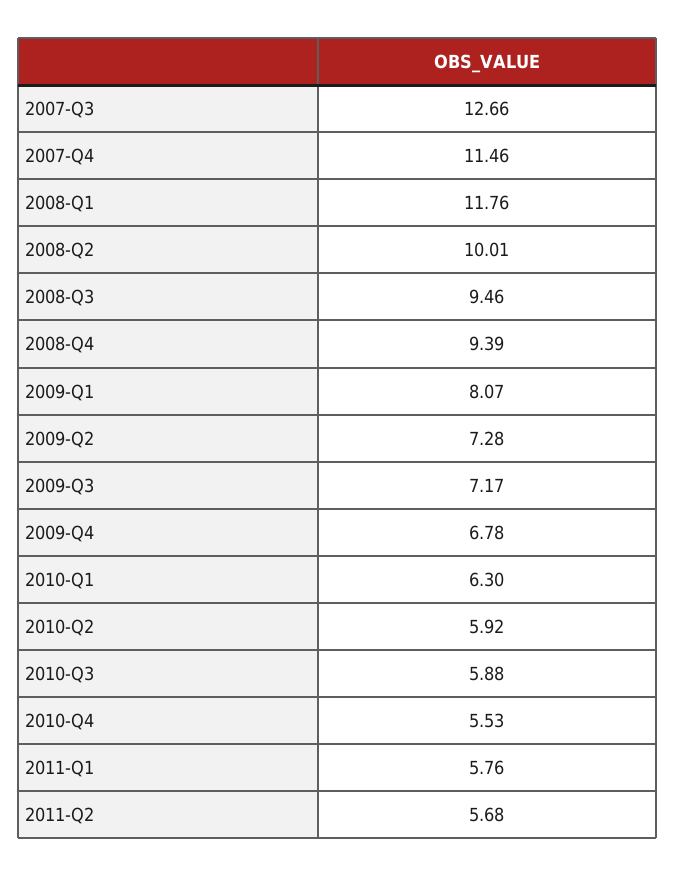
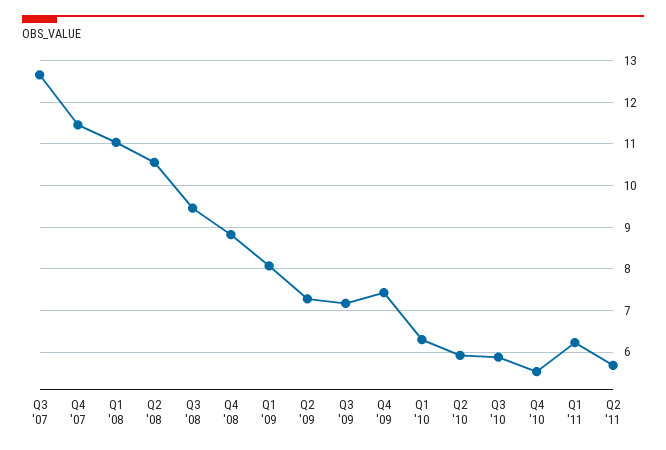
2008-Q1: 11.76 -> 11
2008-Q2: 10.01 -> 10.6
2008-Q4: 9.39 -> 8.8
2009-Q4: 6.78 -> 7.4
2011-Q1: 5.76 -> 6.2

